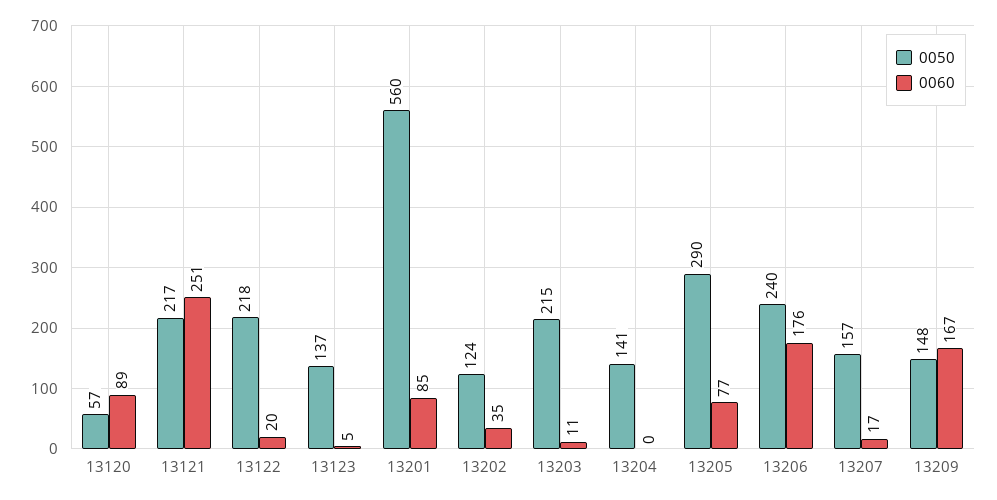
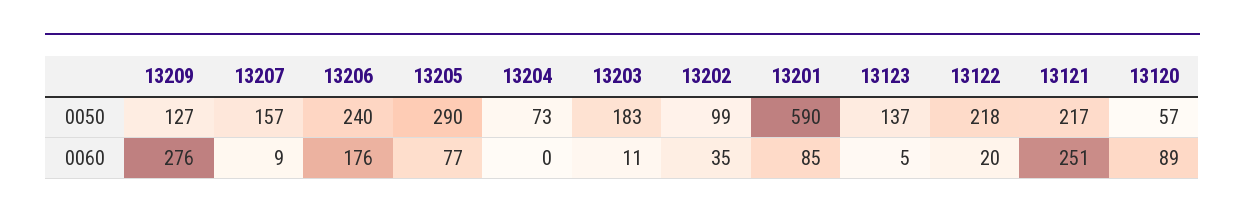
0050, 13201: 560 -> 590
0050, 13202: 124 -> 99
0050, 13203: 215 -> 183
0050, 13204: 141 -> 73
0060, 13207: 17 -> 9
0050, 13209: 148 -> 127
0060, 13209: 167 -> 276

